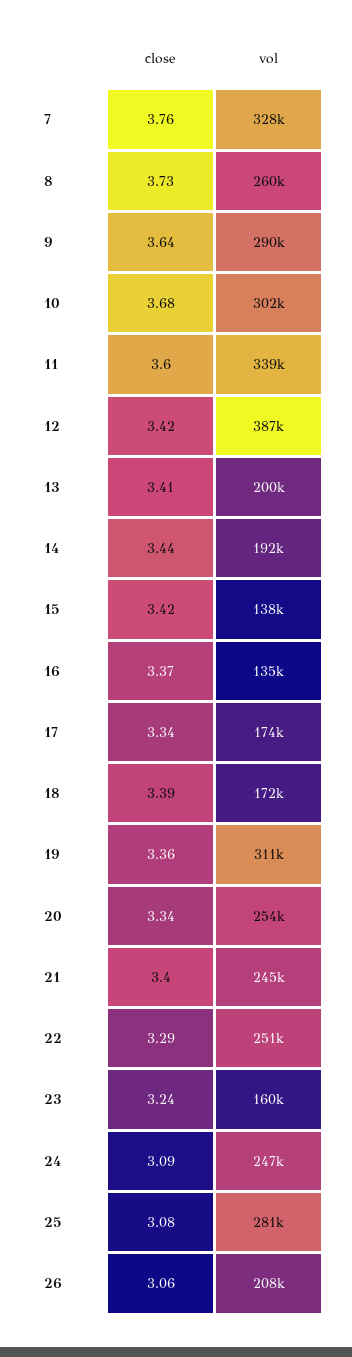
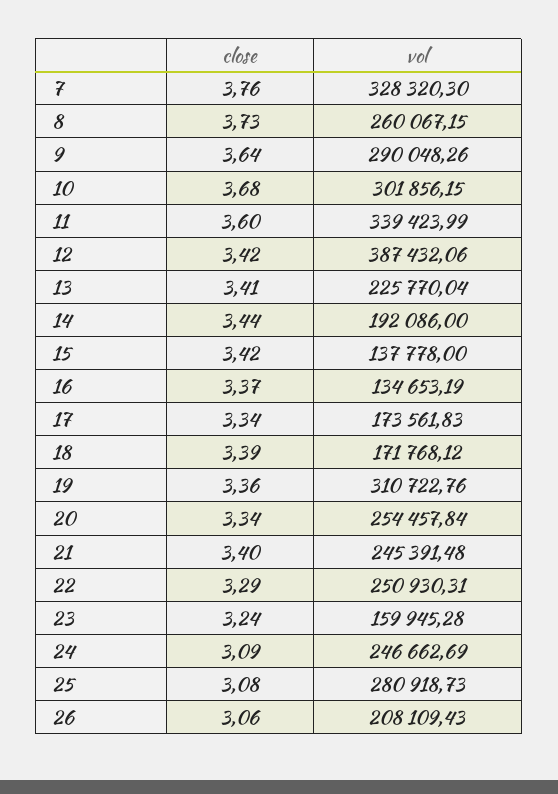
vol, 13: 200000 -> 225770.04

